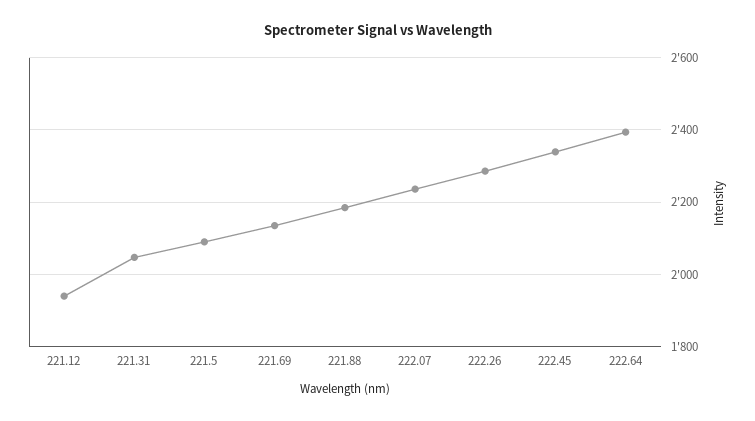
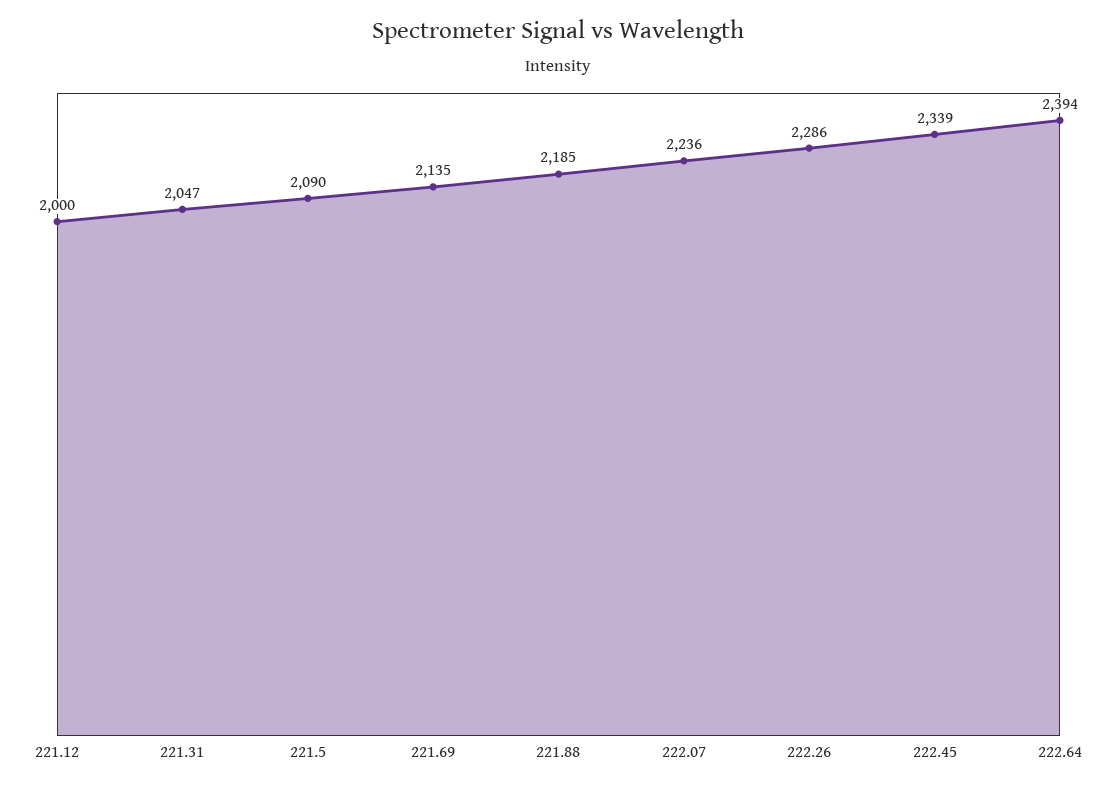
221.12: 1940 -> 2000

